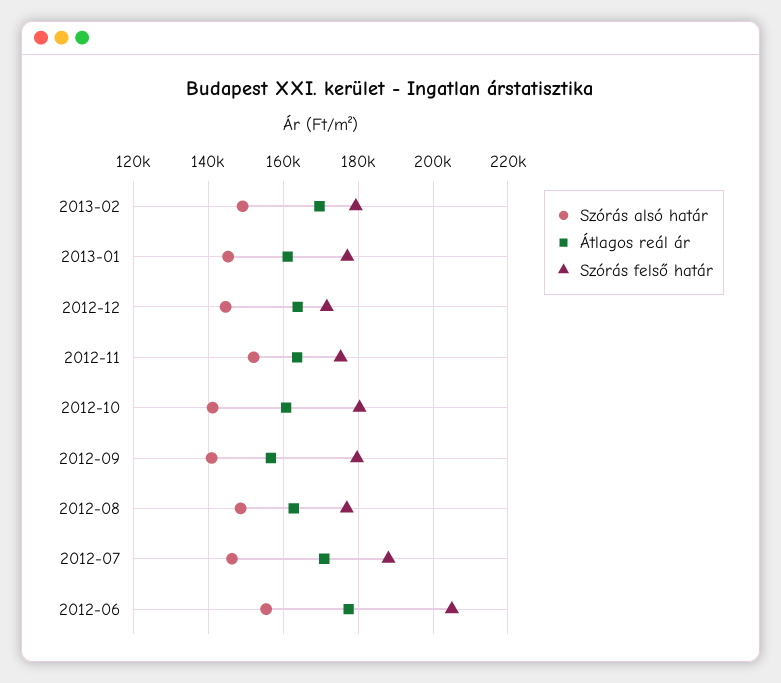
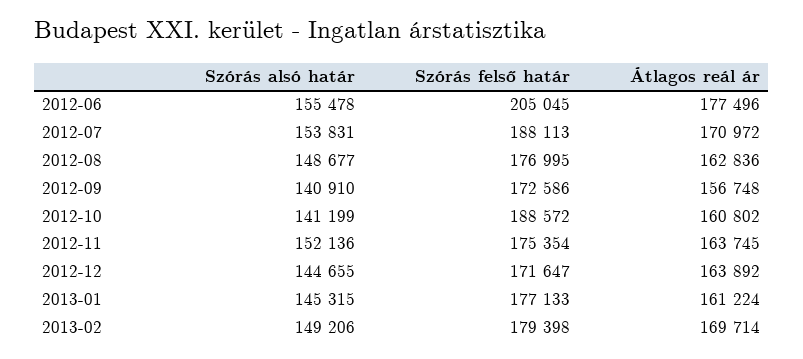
Szórás felső határ, 2012-10: 180000 -> 188572
Szórás felső határ, 2012-09: 180000 -> 172586
Szórás alsó határ, 2012-07: 146000 -> 153831

